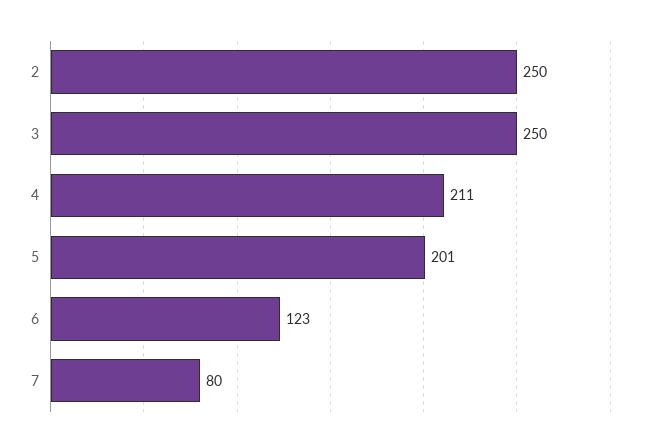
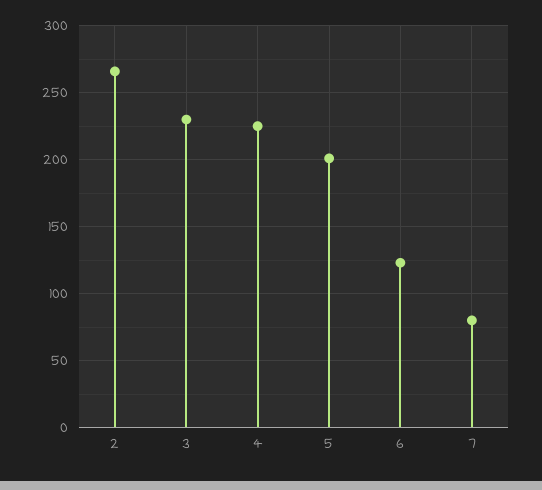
2: 250 -> 265
3: 250 -> 230
4: 211 -> 225

